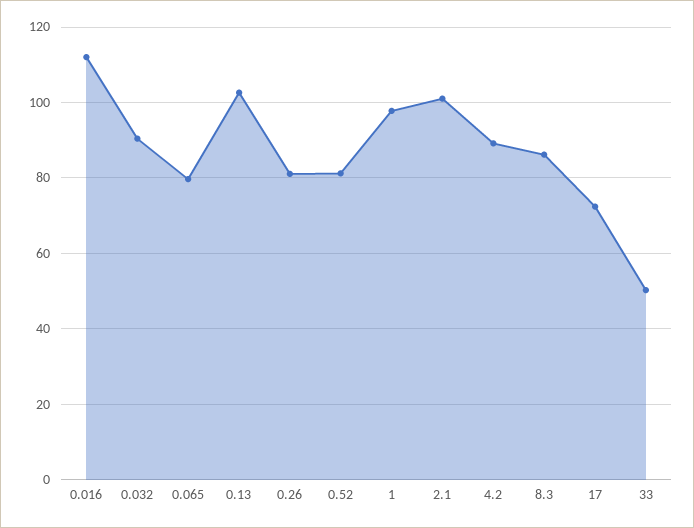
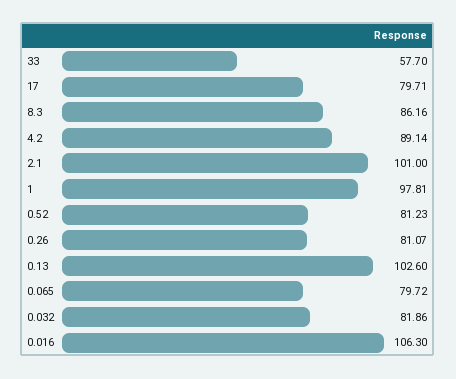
0.016: 112 -> 106.3
0.032: 90 -> 81.86
17: 72 -> 79.71
33: 50 -> 57.7

